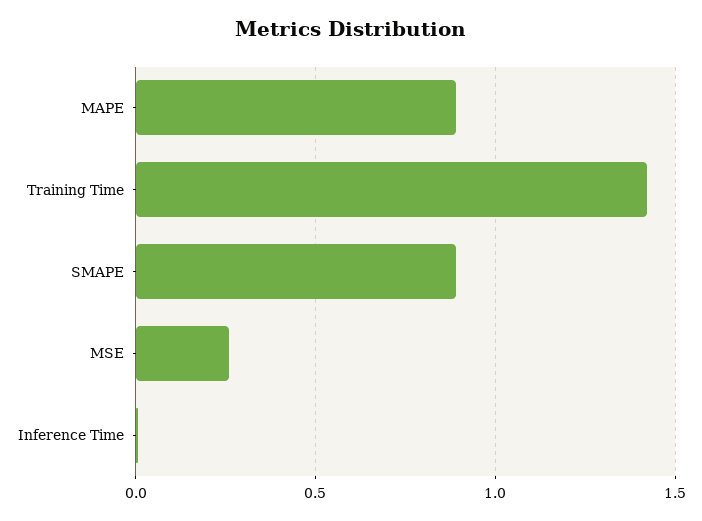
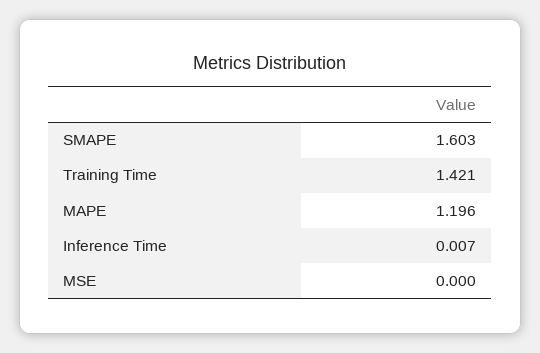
MAPE: 0.9 -> 1.196
SMAPE: 0.9 -> 1.603
MSE: 0.25 -> 0

